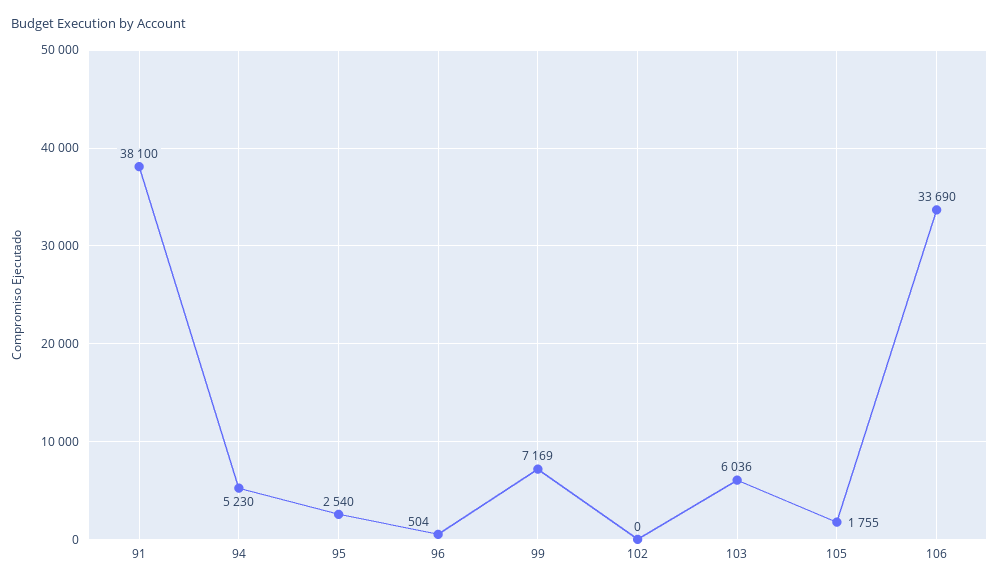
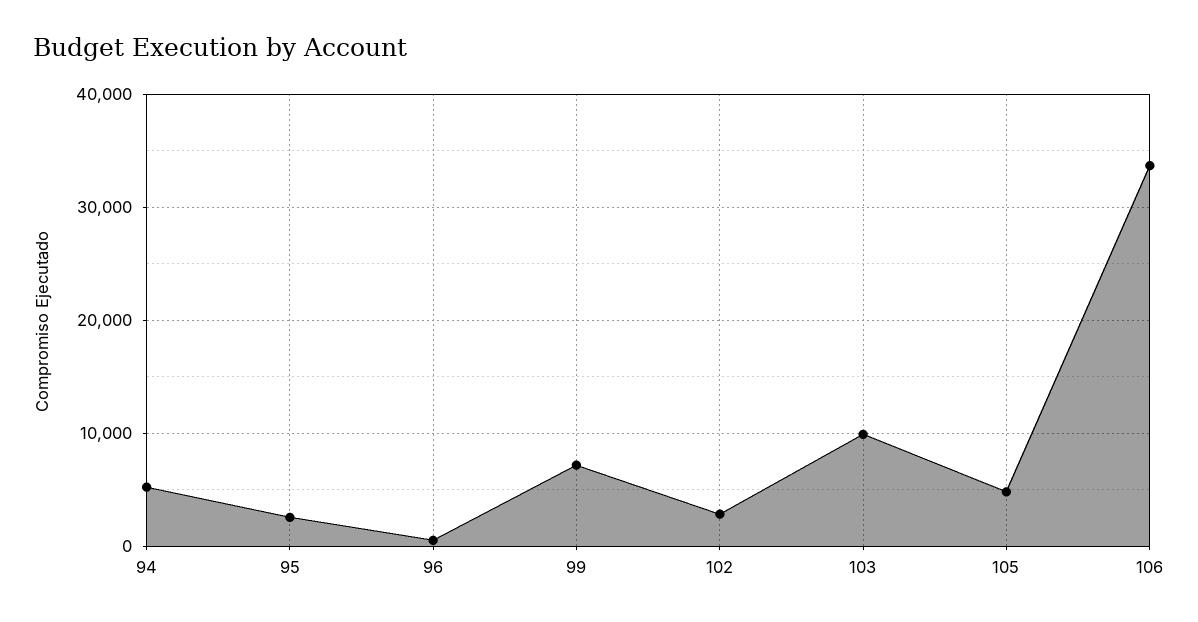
91: 38100 -> none
102: 0 -> 3000
103: 6036 -> 10000
105: 1755 -> 5000

